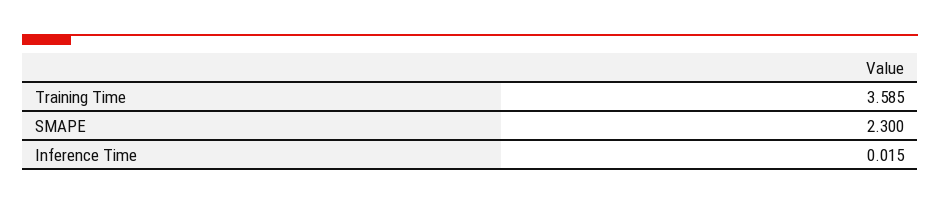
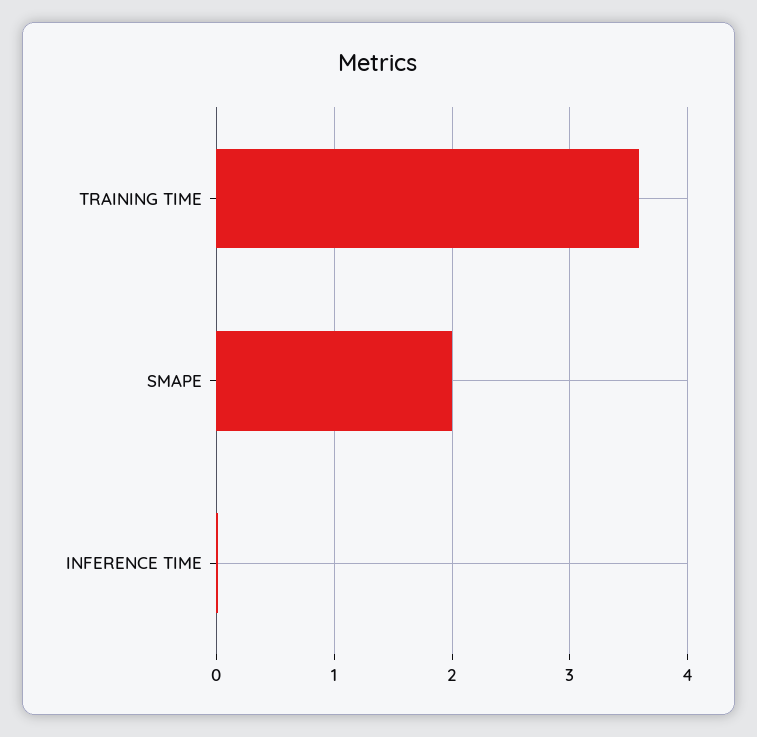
SMAPE: 2.3 -> 2

